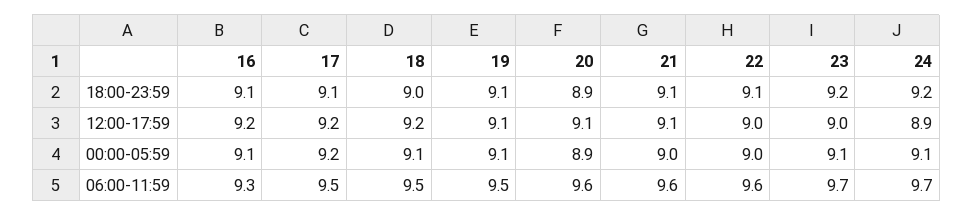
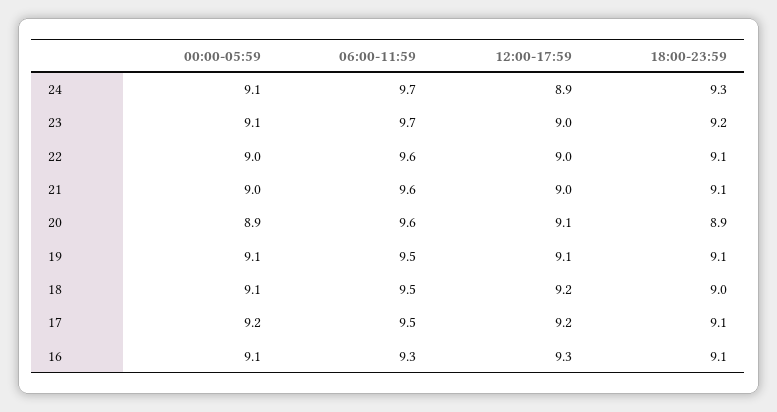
24, 18:00-23:59: 9.2 -> 9.3
16, 12:00-17:59: 9.2 -> 9.3
21, 12:00-17:59: 9.1 -> 9

